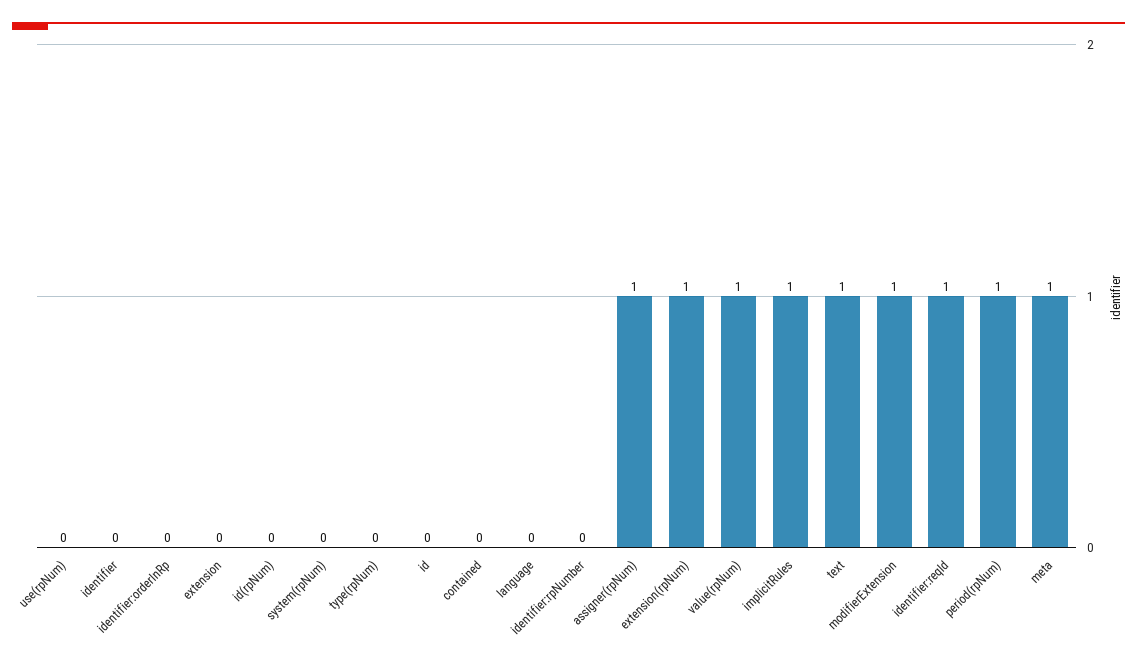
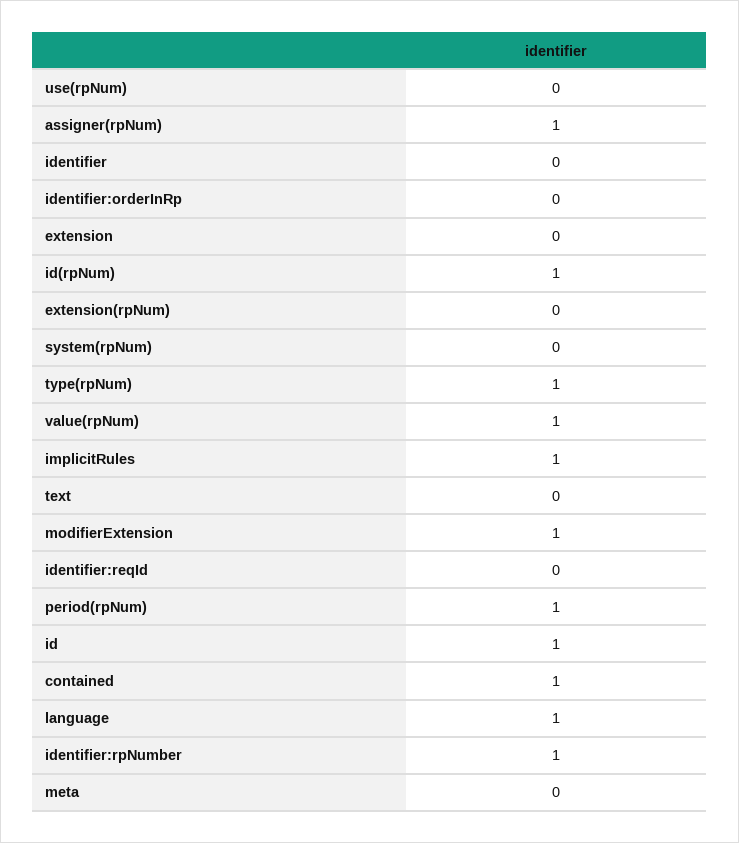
id(rpNum): 0 -> 1
type(rpNum): 0 -> 1
id: 0 -> 1
contained: 0 -> 1
language: 0 -> 1
identifier:rpNumber: 0 -> 1
extension(rpNum): 1 -> 0
text: 1 -> 0
identifier:reqId: 1 -> 0
meta: 1 -> 0

